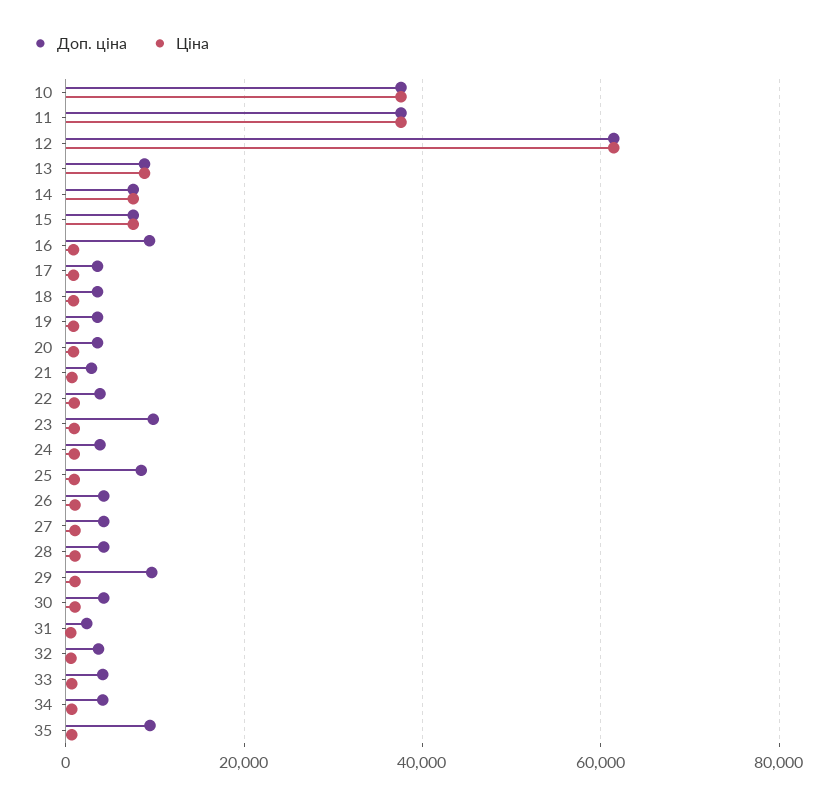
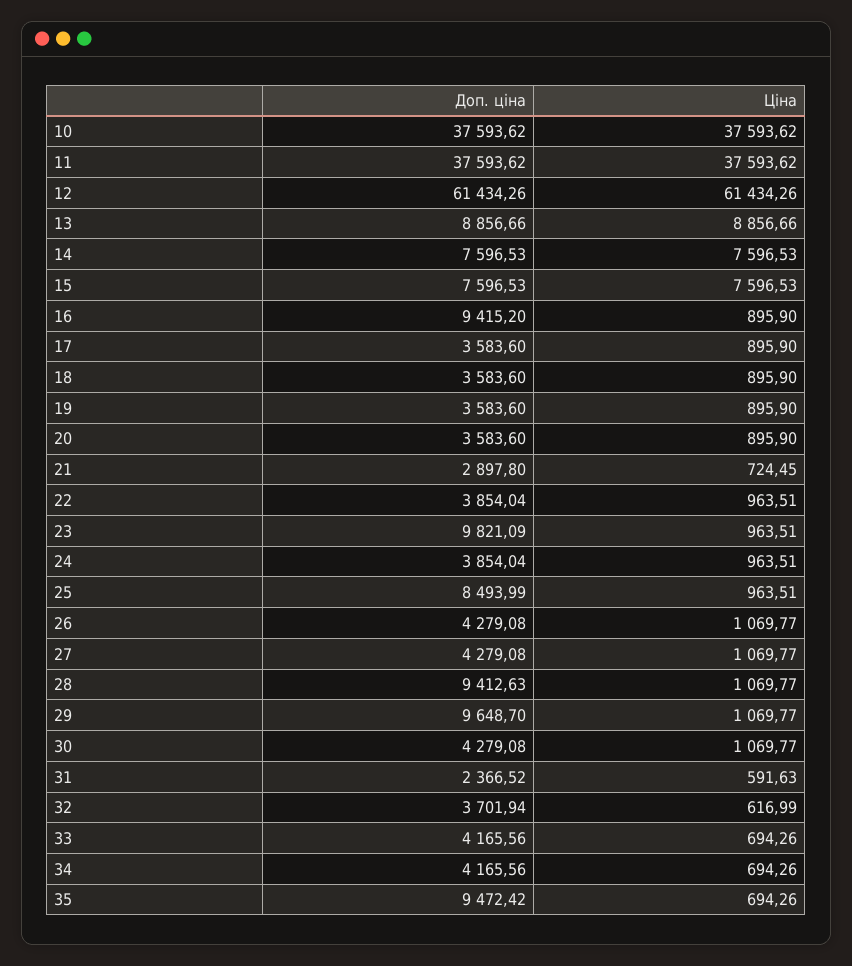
Доп. ціна, 28: 4000 -> 9412.63

